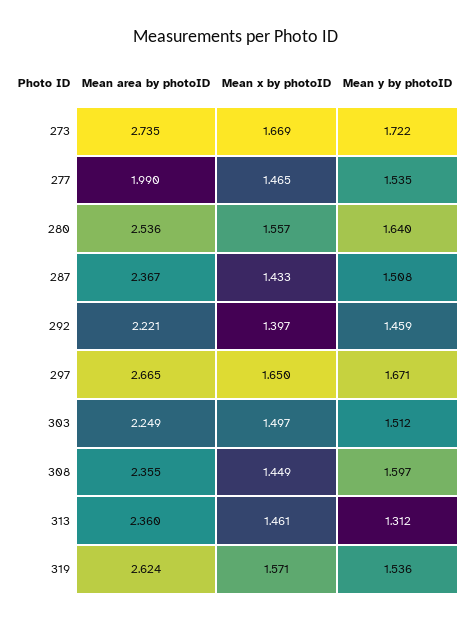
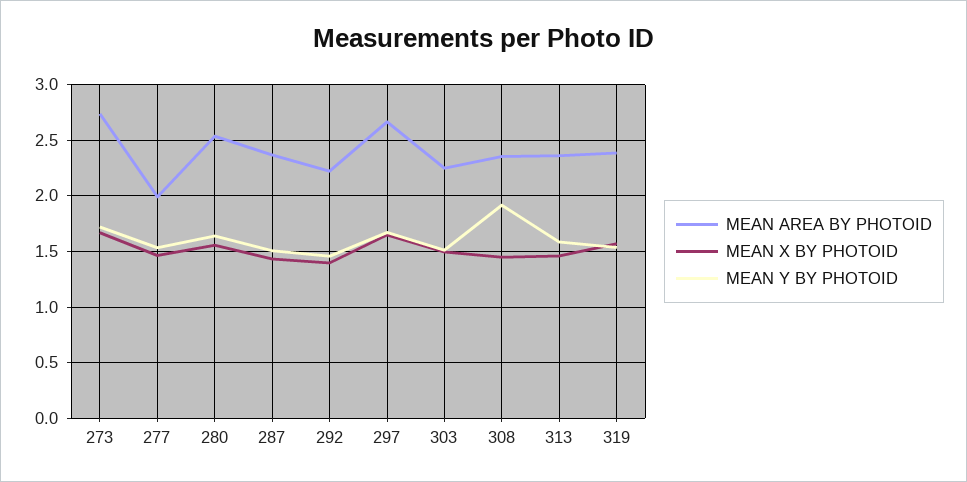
Mean y by photoID, 308: 1.597 -> 1.9
Mean y by photoID, 313: 1.312 -> 1.6
Mean area by photoID, 319: 2.624 -> 2.4

